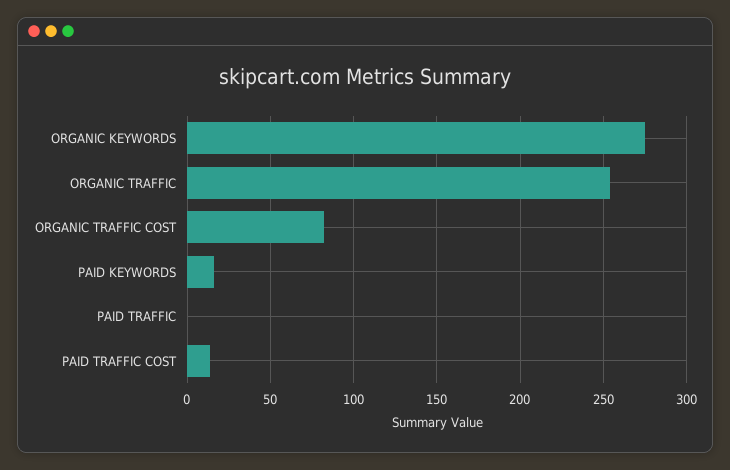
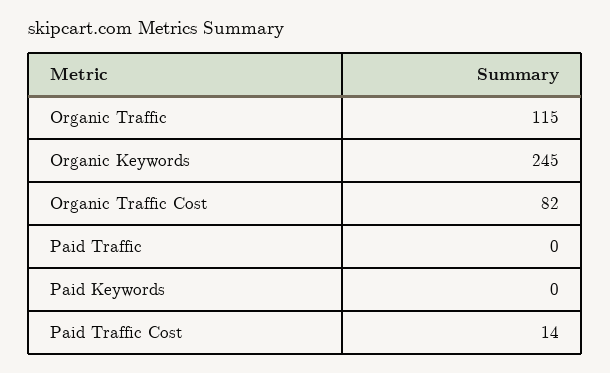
ORGANIC KEYWORDS: 275 -> 245
ORGANIC TRAFFIC: 255 -> 115
PAID KEYWORDS: 15 -> 0

